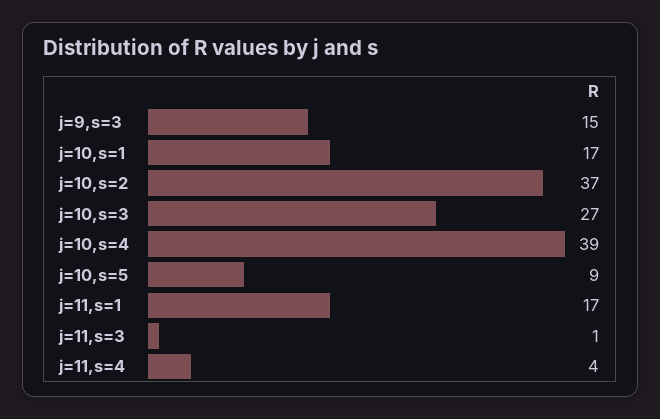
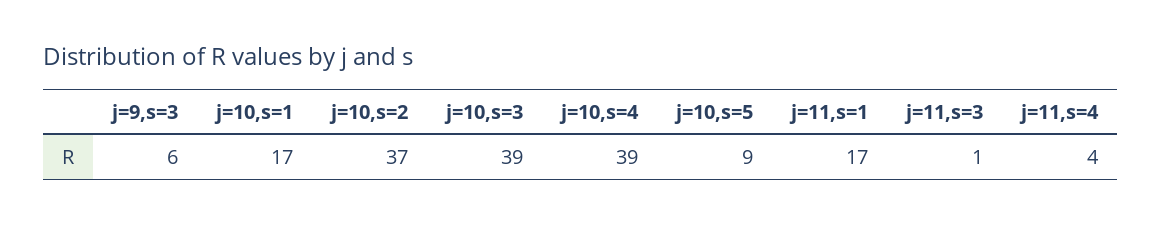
j=9,s=3: 15 -> 6
j=10,s=3: 27 -> 39

